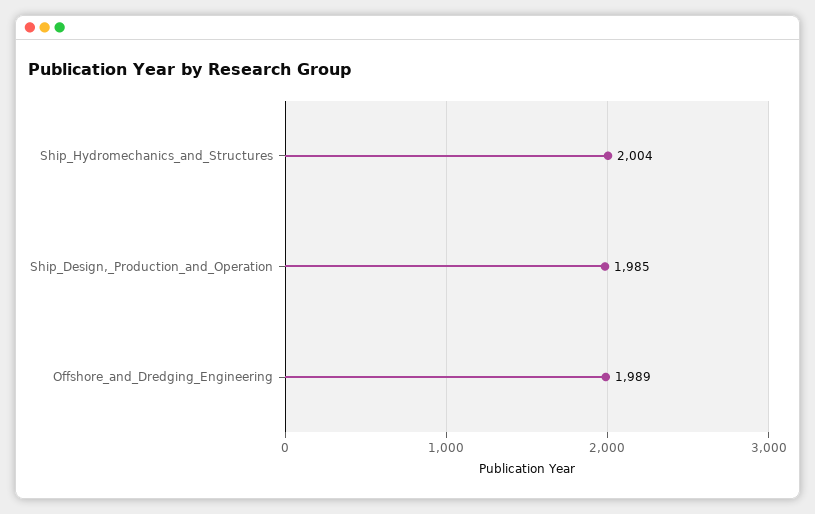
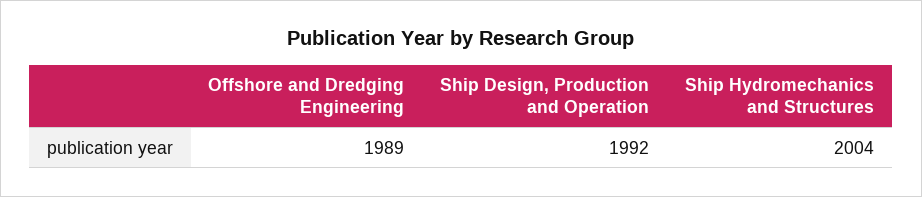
Ship_Design,_Production_and_Operation: 1985 -> 1992

